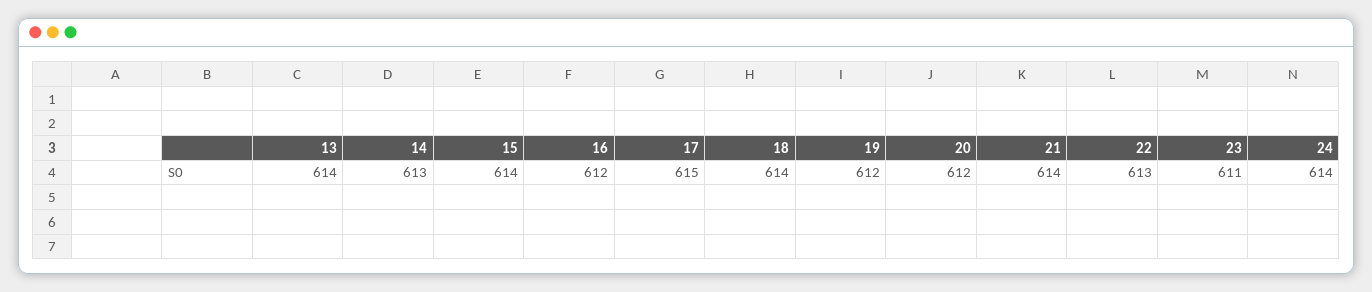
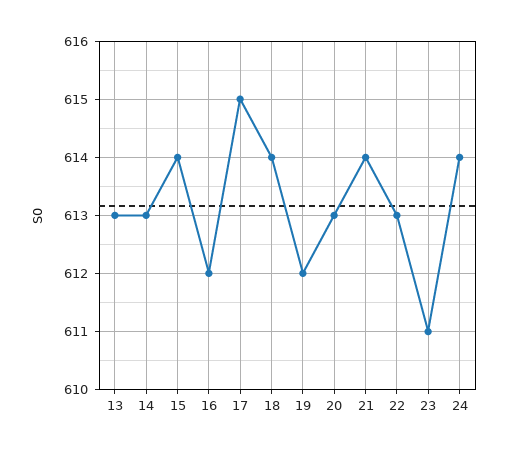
13: 614 -> 613
20: 612 -> 613

